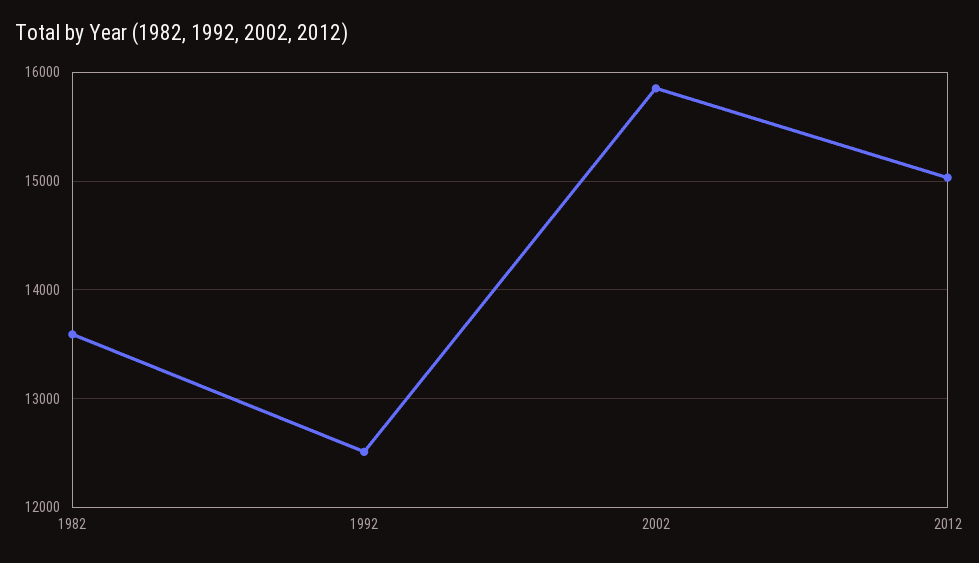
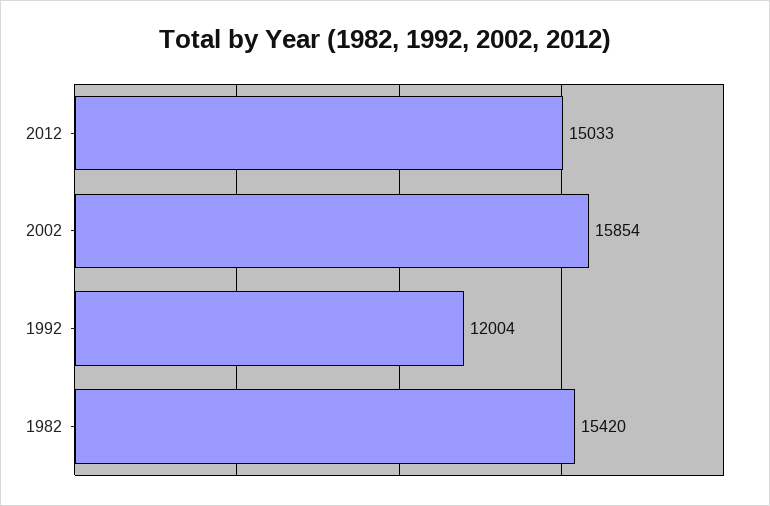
1982: 13600 -> 15420
1992: 12500 -> 12004

